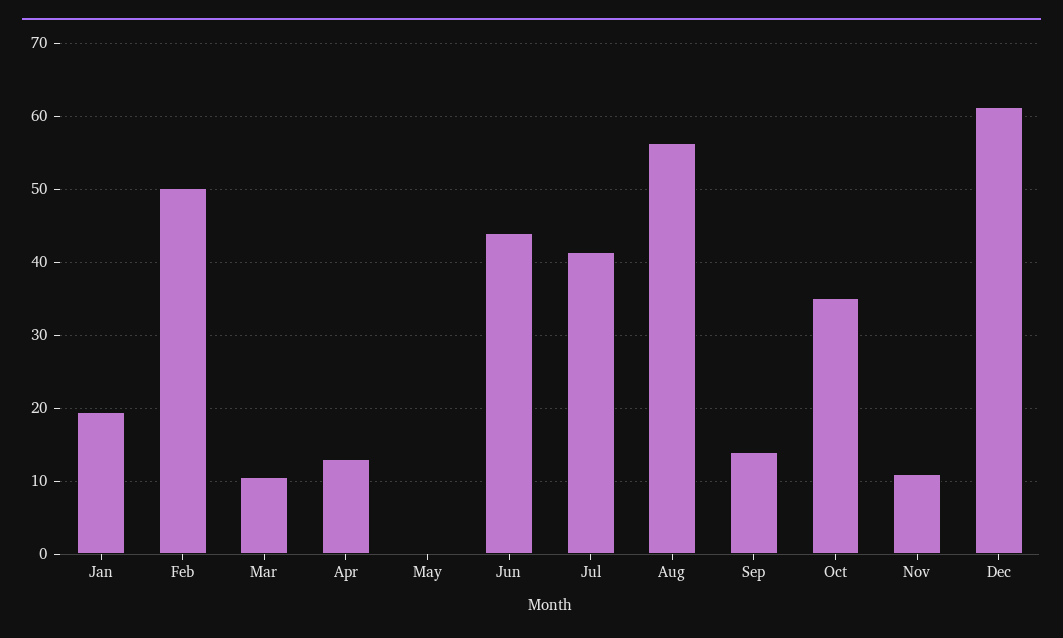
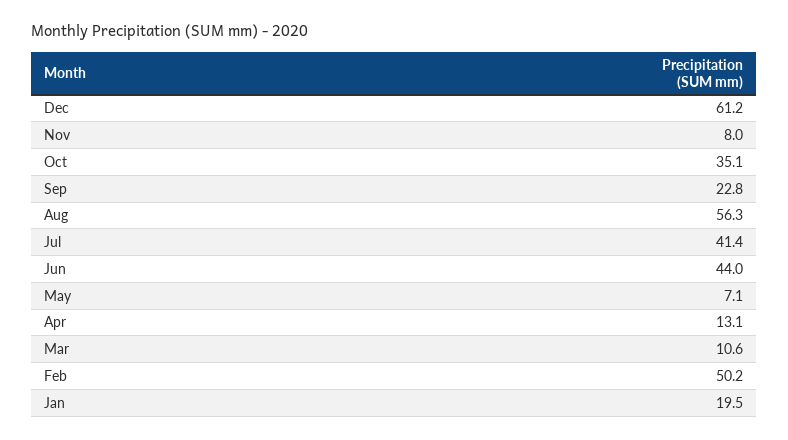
May: 0 -> 7.1
Sep: 14 -> 22.8
Nov: 11 -> 8

